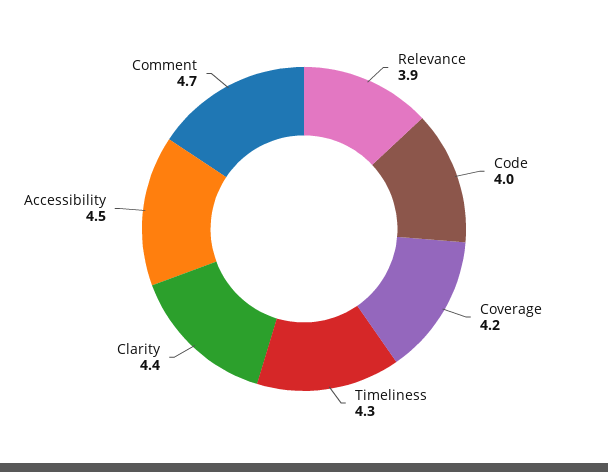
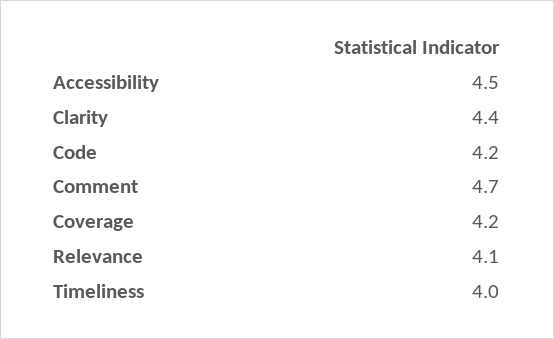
Relevance: 3.9 -> 4.1
Code: 4 -> 4.2
Timeliness: 4.3 -> 4

